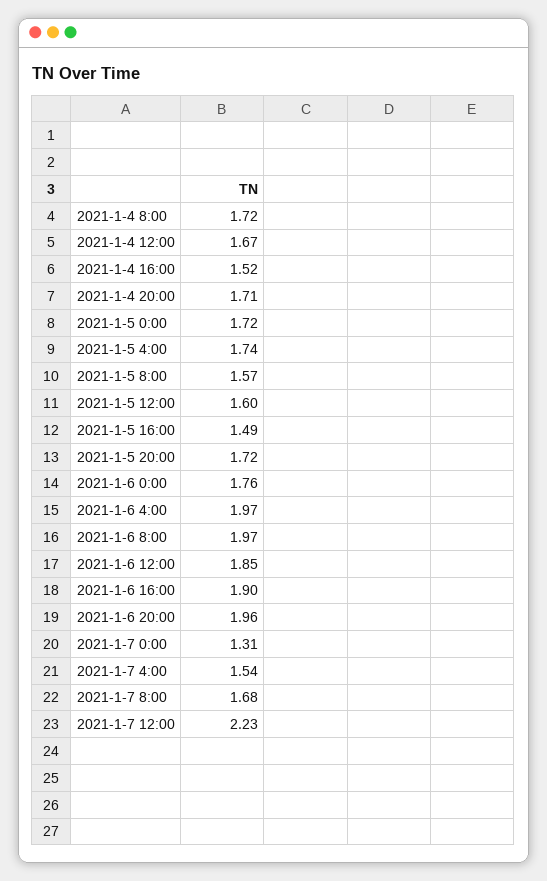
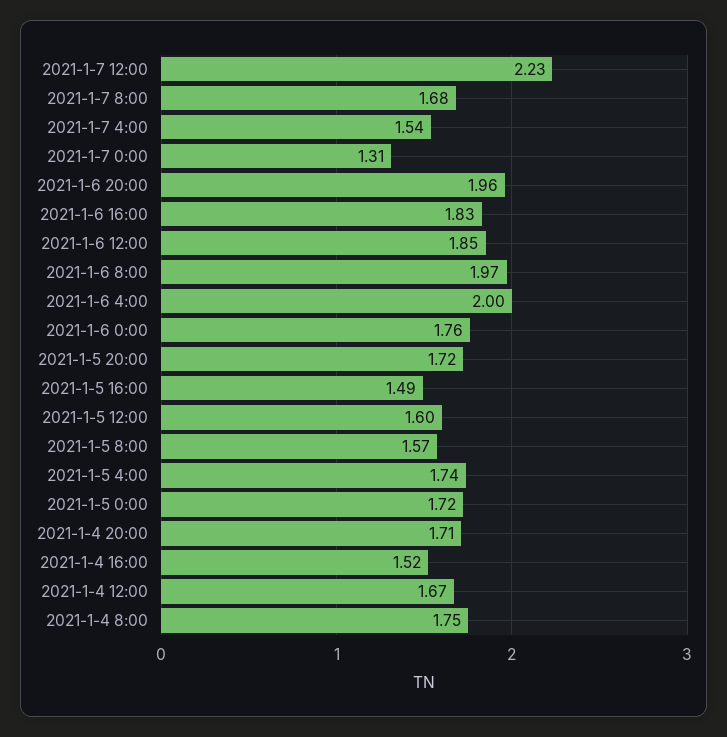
2021-1-4 8:00: 1.72 -> 1.75
2021-1-6 4:00: 1.97 -> 2
2021-1-6 16:00: 1.9 -> 1.83

